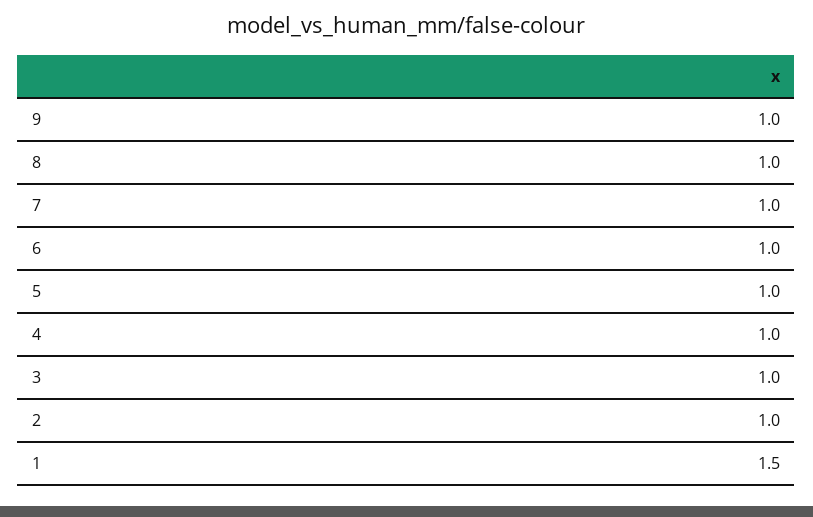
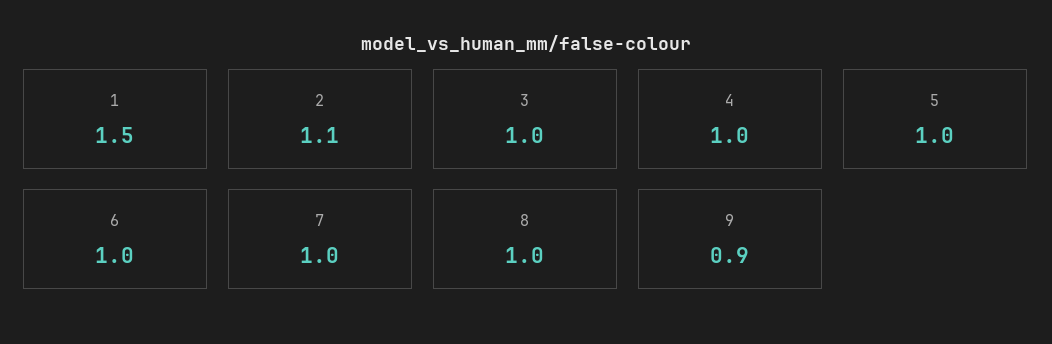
9: 1 -> 0.9
2: 1 -> 1.1

